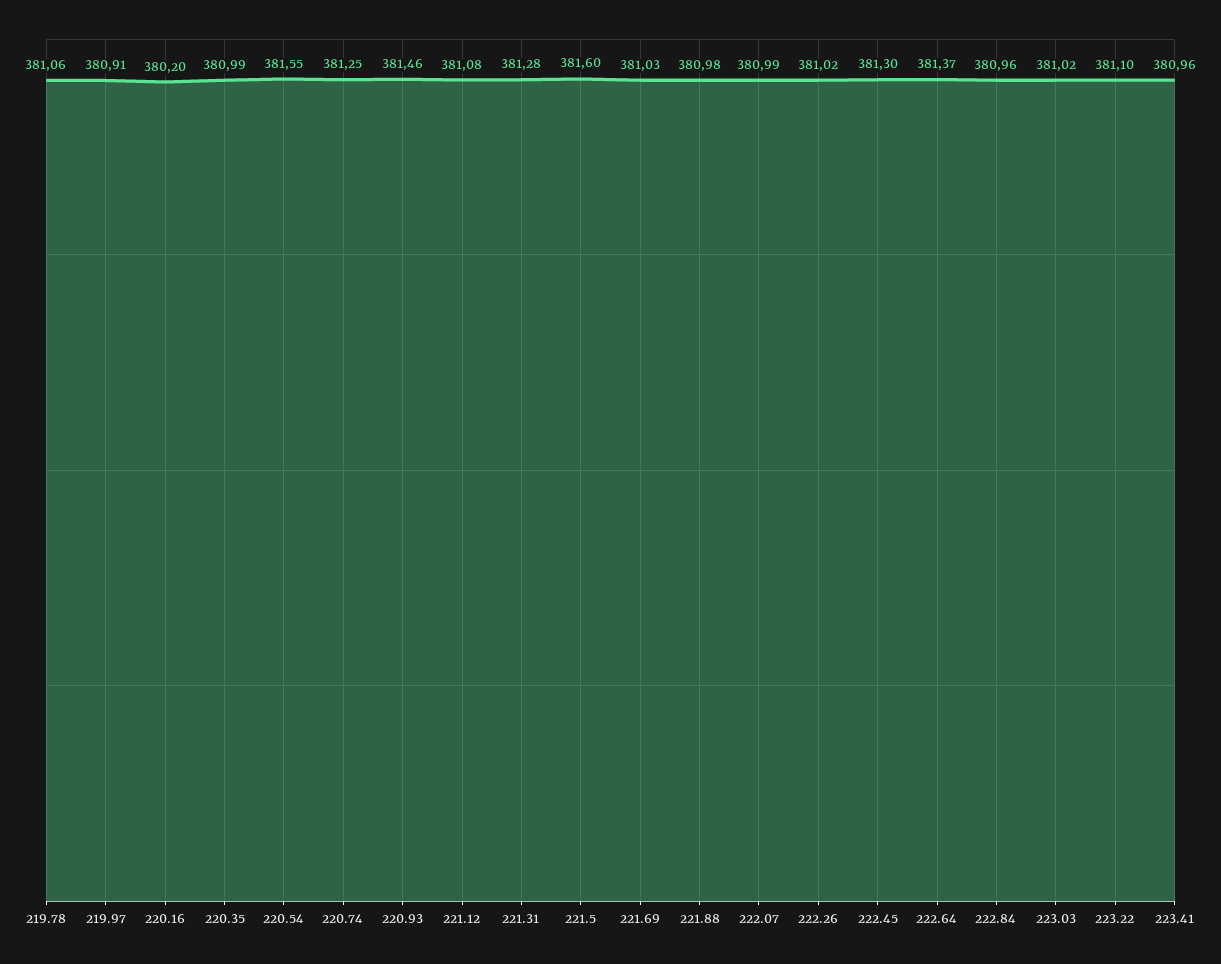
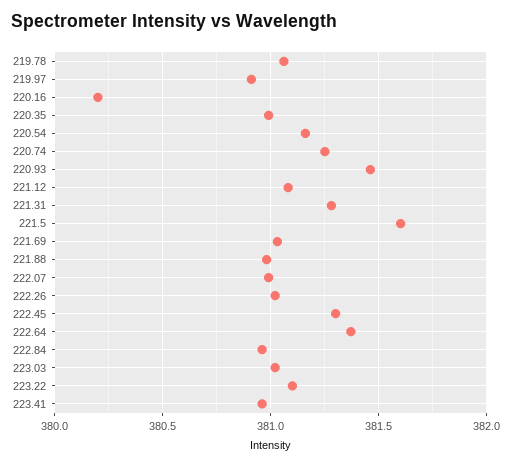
220.54: 381.55 -> 381.15

